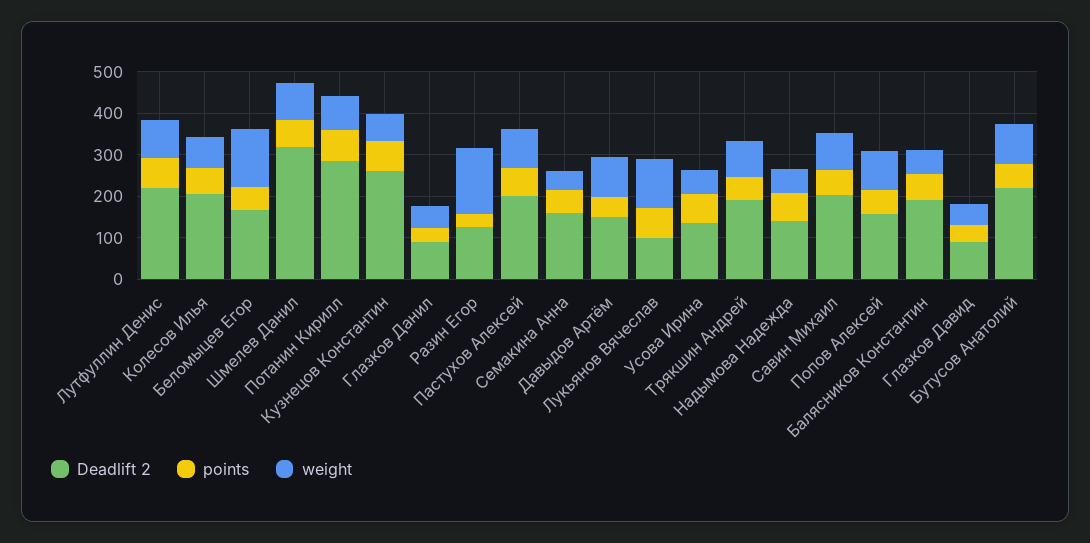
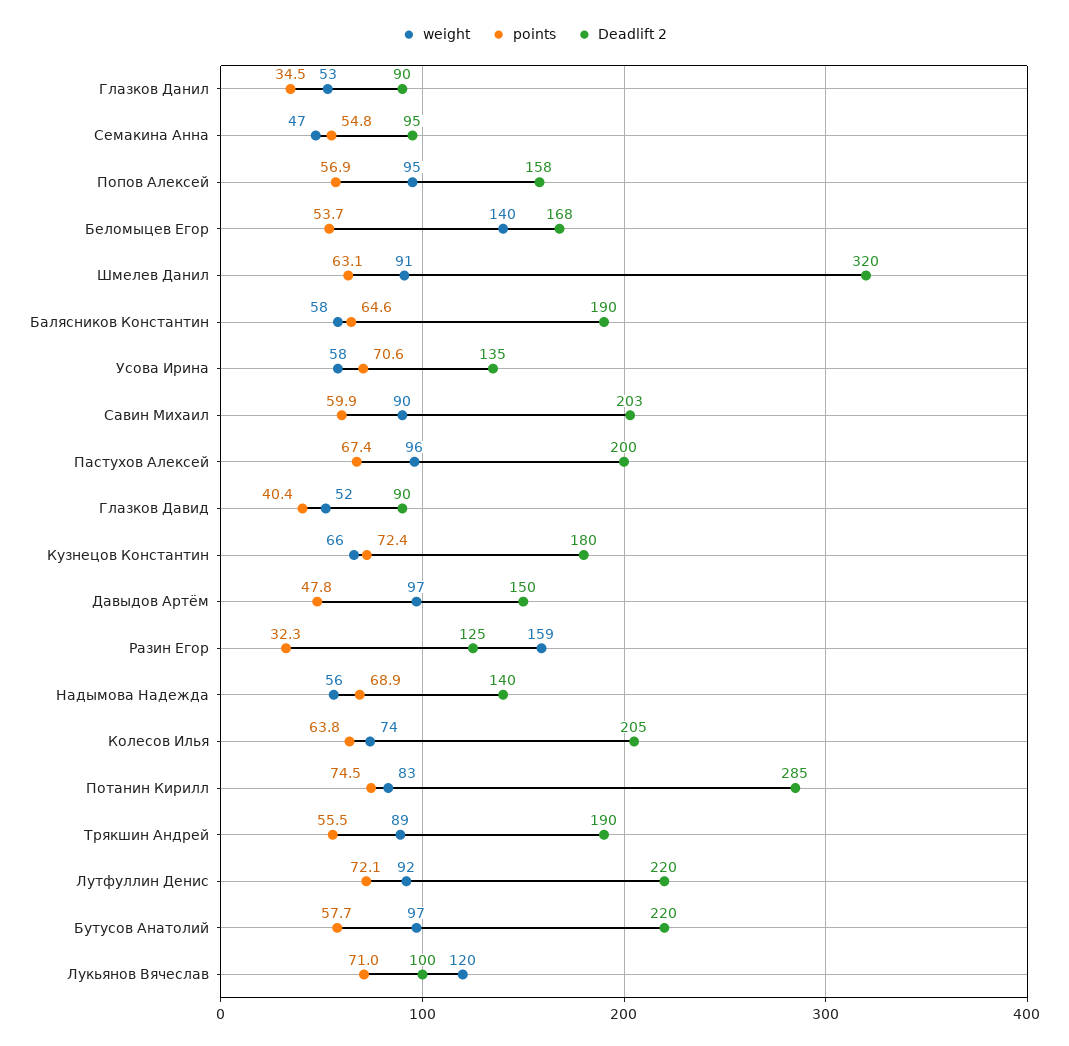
Deadlift 2, Кузнецов Константин: 260 -> 180
Deadlift 2, Семакина Анна: 160 -> 95

